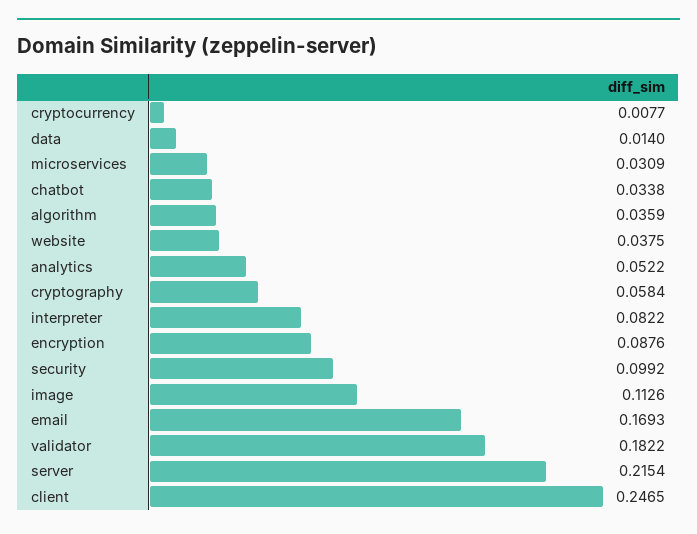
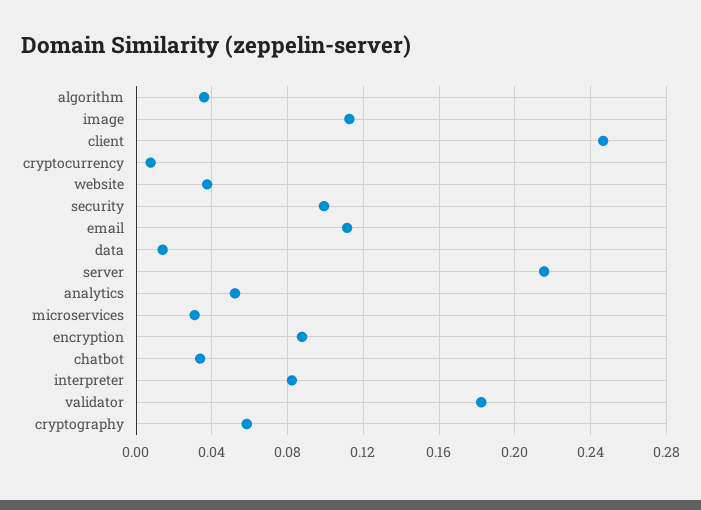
email: 0.1693 -> 0.11

